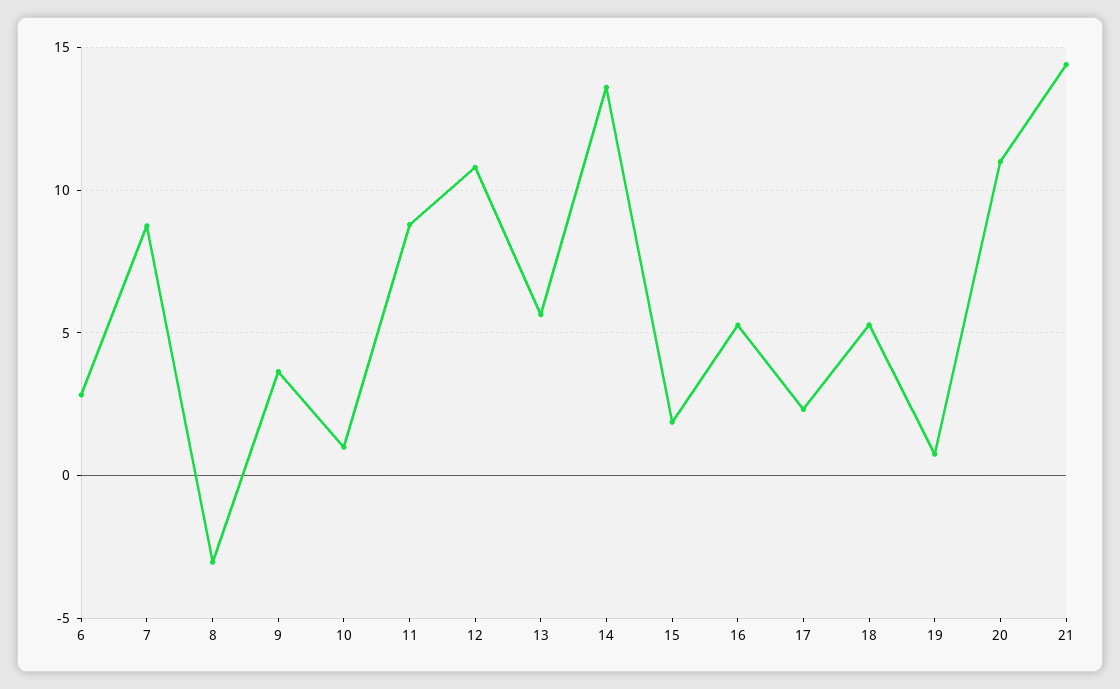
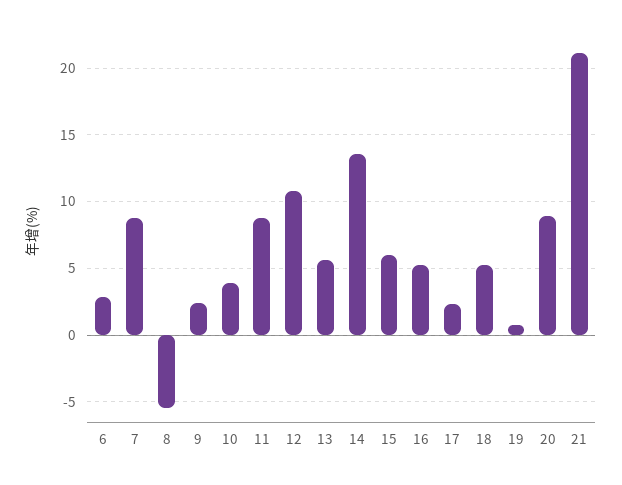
8: -3 -> -5.5
9: 3.5 -> 2.5
10: 1 -> 4
15: 2 -> 6
20: 11 -> 9
21: 14.5 -> 21

